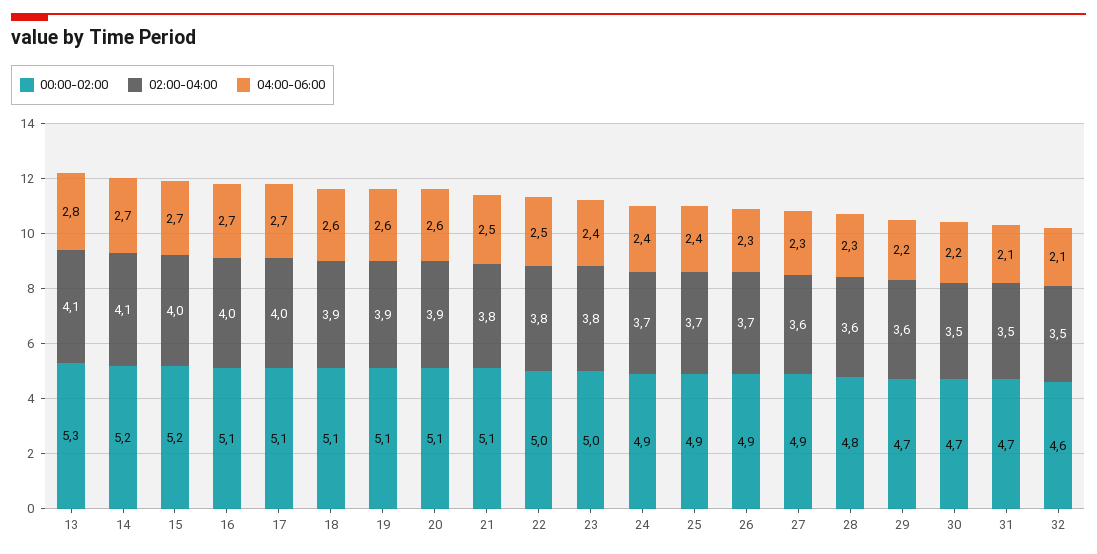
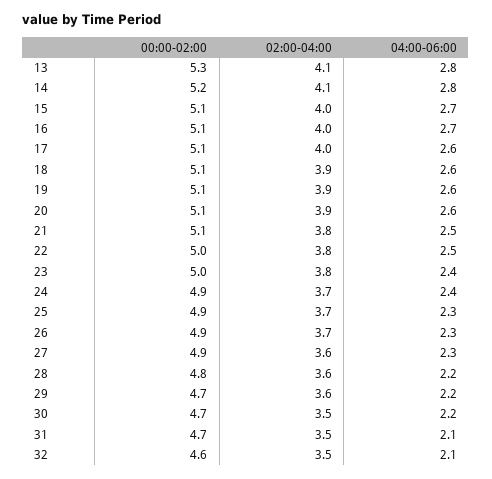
04:00-06:00, 14: 2.7 -> 2.8
00:00-02:00, 15: 5.2 -> 5.1
04:00-06:00, 17: 2.7 -> 2.6
04:00-06:00, 25: 2.4 -> 2.3
04:00-06:00, 28: 2.3 -> 2.2

